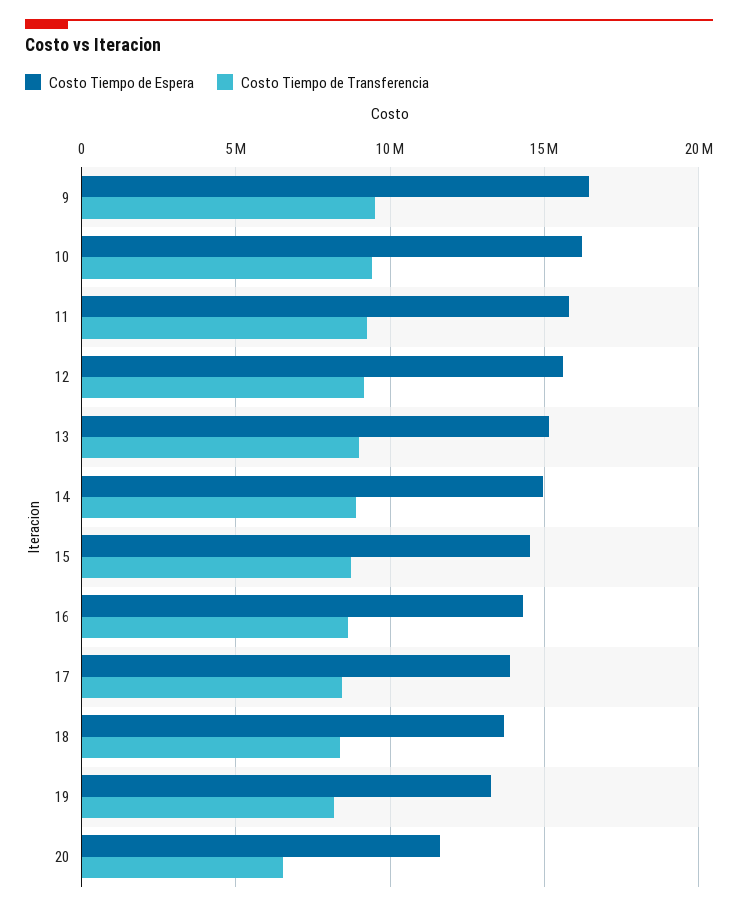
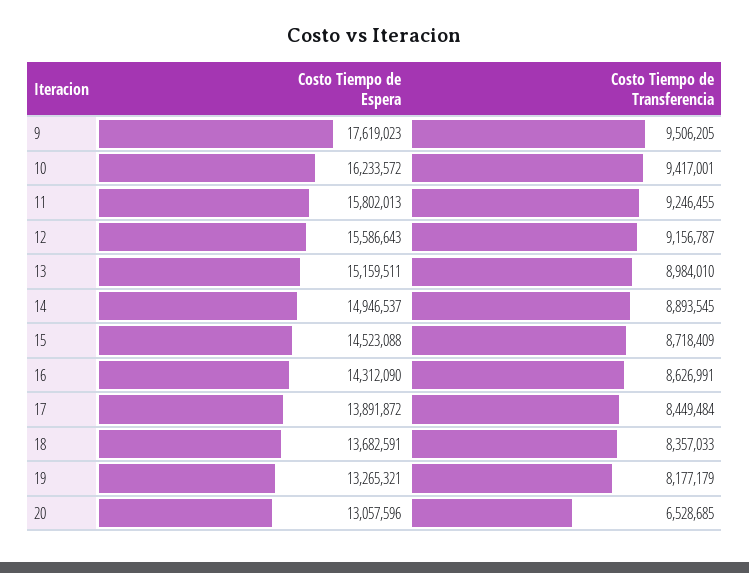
Costo Tiempo de Espera, 9: 16500000 -> 17619023
Costo Tiempo de Espera, 20: 11500000 -> 13057596

